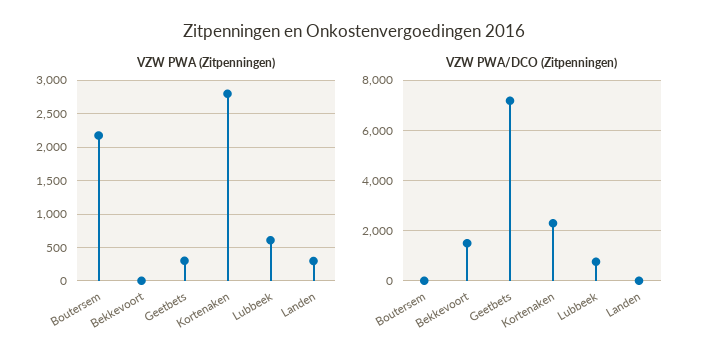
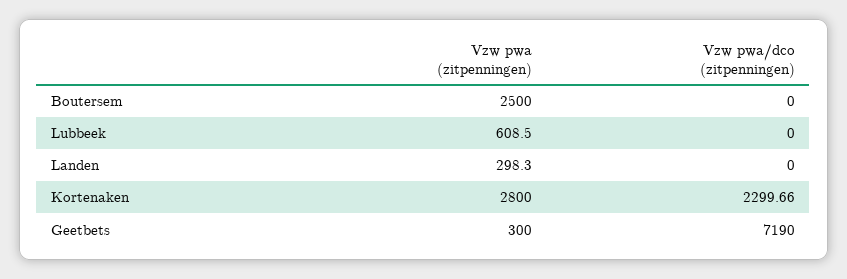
VZW PWA (Zitpenningen), Boutersem: 2200 -> 2500
VZW PWA (Zitpenningen), Bekkevoort: 0 -> none
VZW PWA/DCO (Zitpenningen), Bekkevoort: 1500 -> none
VZW PWA/DCO (Zitpenningen), Lubbeek: 750 -> 0

